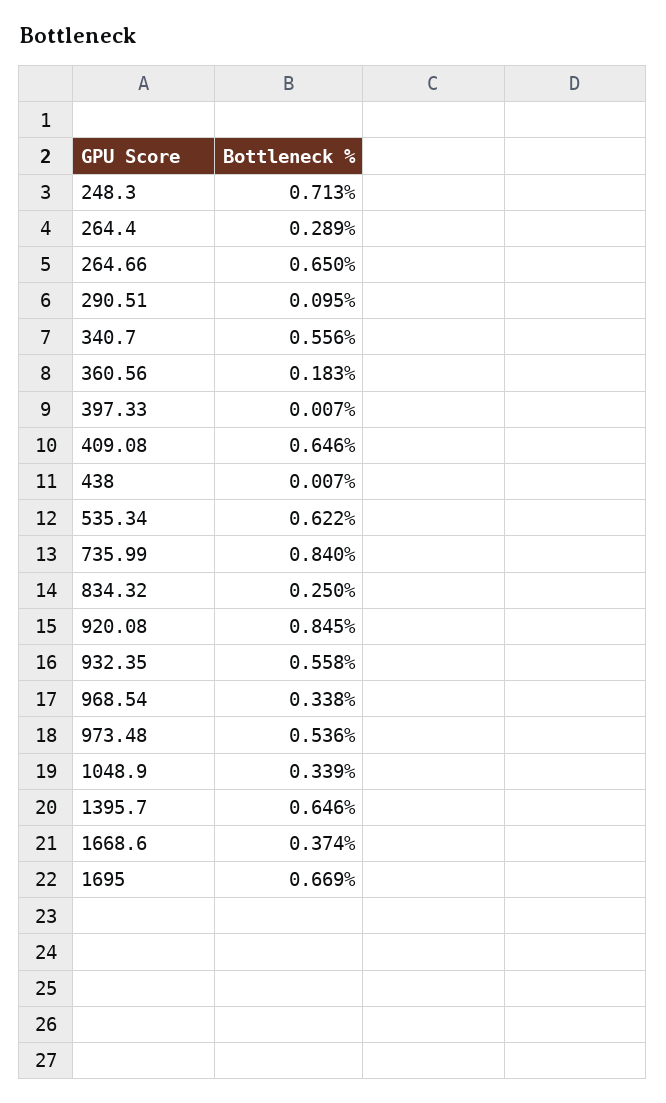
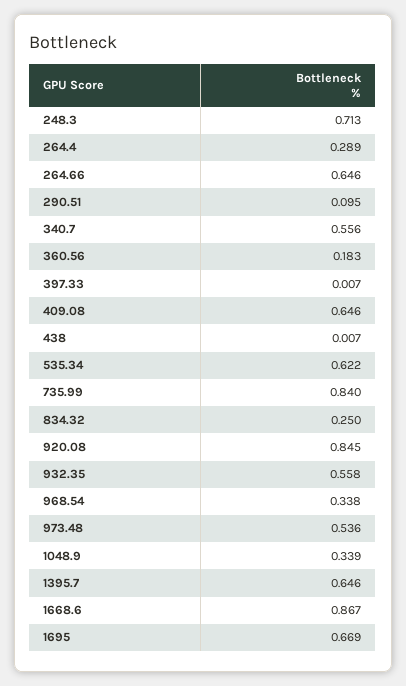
264.66: 0.65 -> 0.646
1668.6: 0.374 -> 0.867

